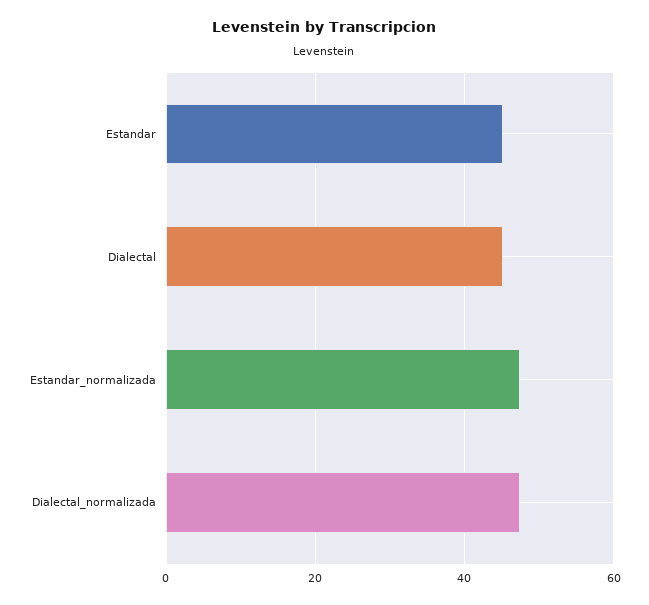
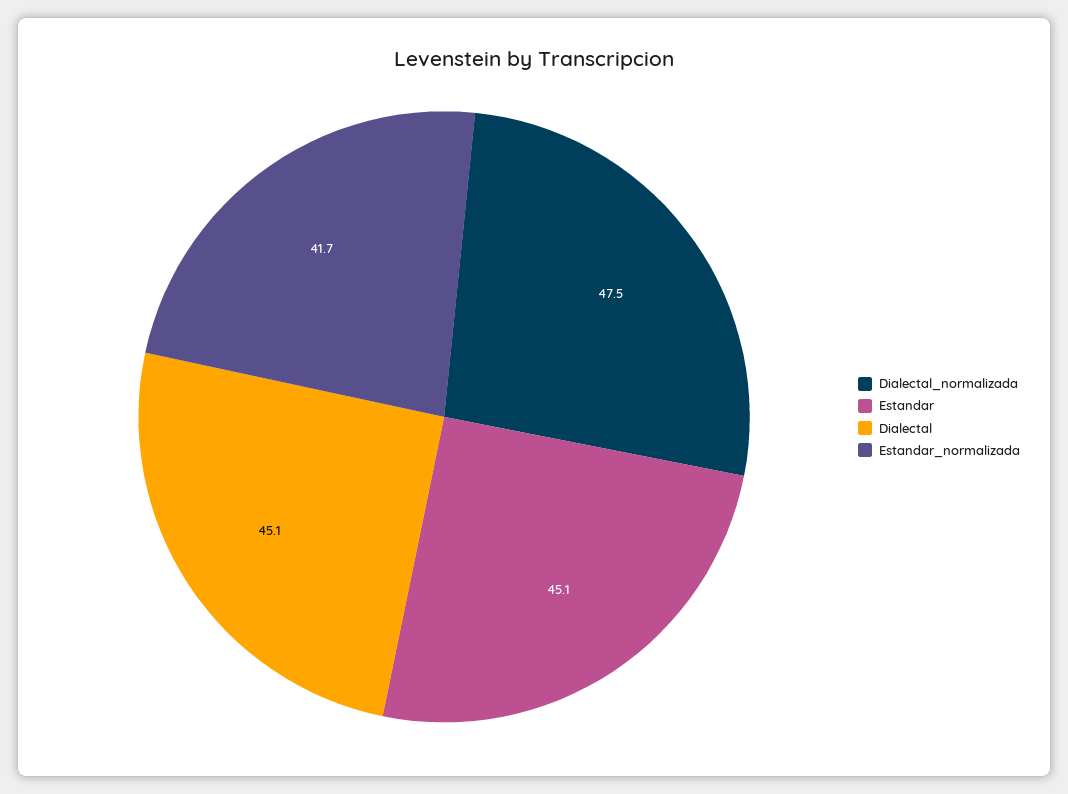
Estandar_normalizada: 48 -> 41.7

